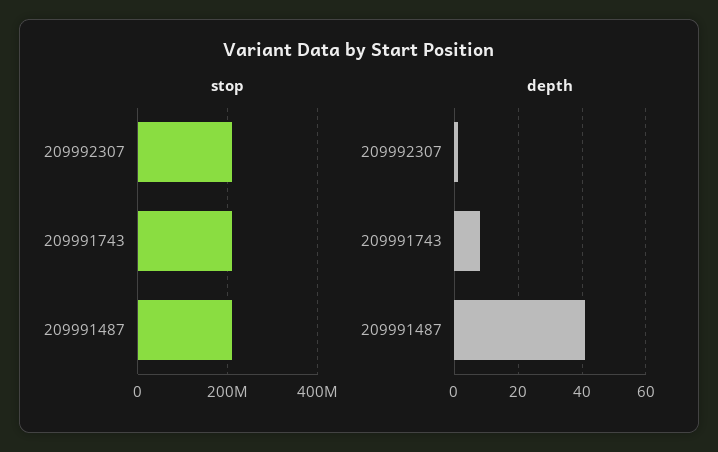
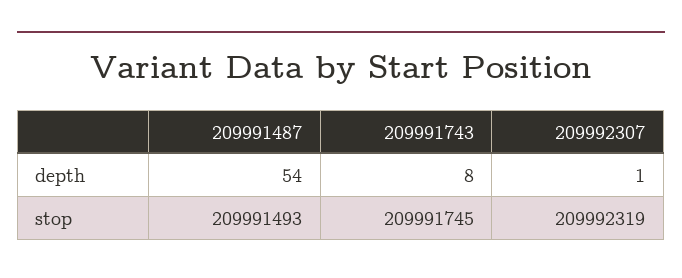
depth, 209991487: 40 -> 54

